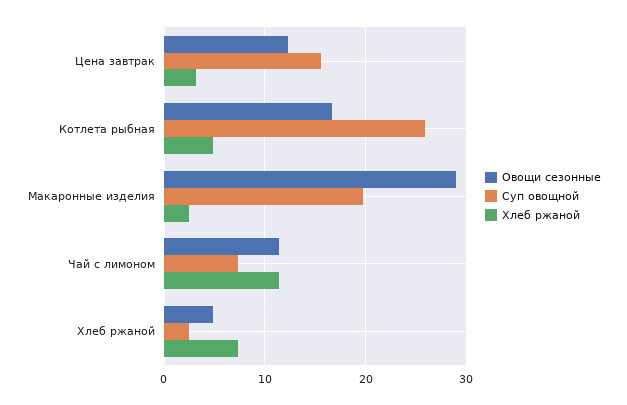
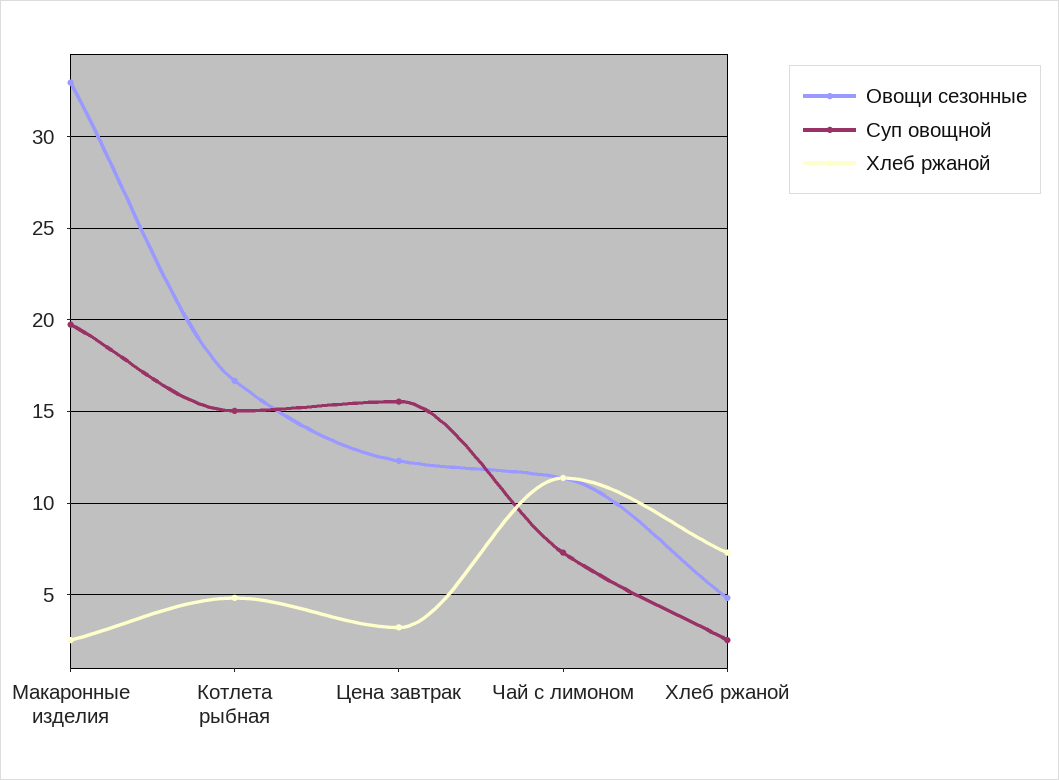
Суп овощной, Котлета рыбная: 26 -> 15
Овощи сезонные, Макаронные изделия: 29 -> 33

